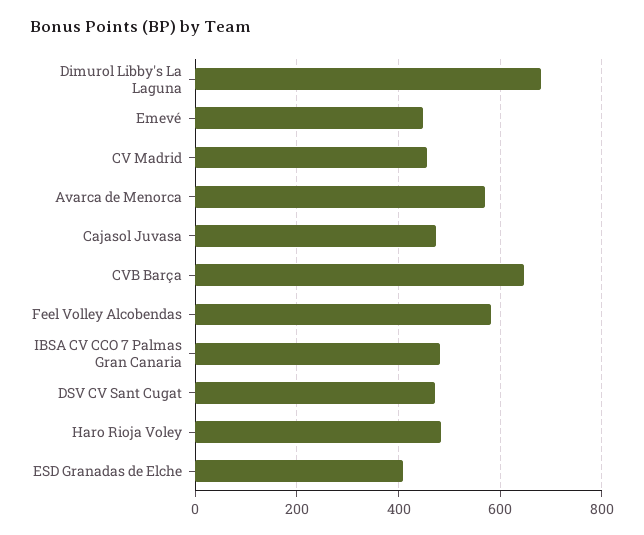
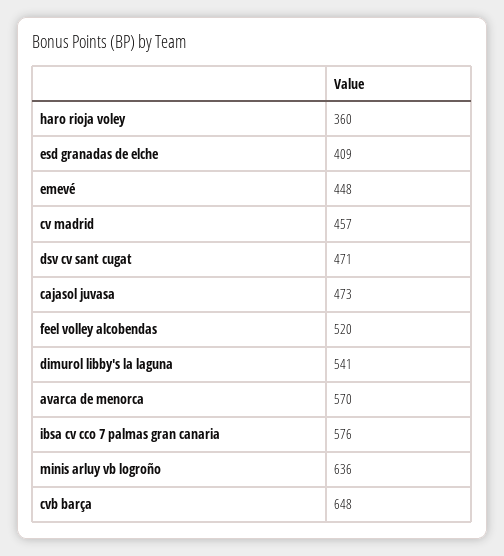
Dimurol Libby's La Laguna: 680 -> 541
Feel Volley Alcobendas: 580 -> 520
IBSA CV CCO 7 Palmas Gran Canaria: 480 -> 576
Haro Rioja Voley: 480 -> 360
minis arluy vb logroño: none -> 636

